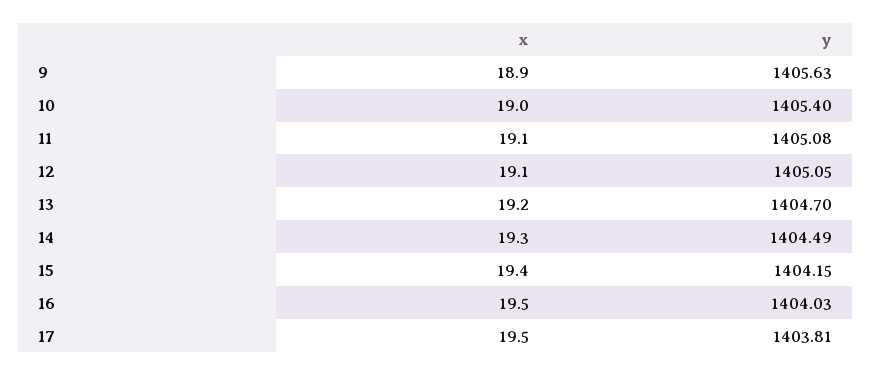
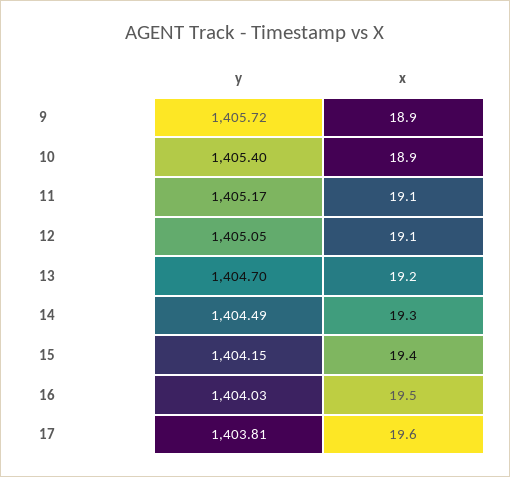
y, 9: 1405.63 -> 1405.72
x, 10: 19 -> 18.9
y, 11: 1405.08 -> 1405.17
x, 17: 19.5 -> 19.6

